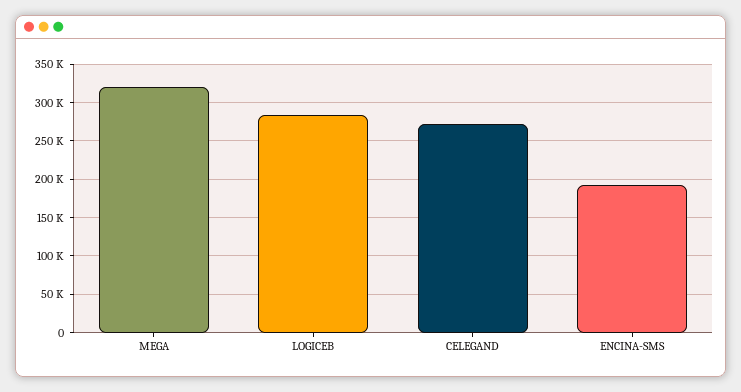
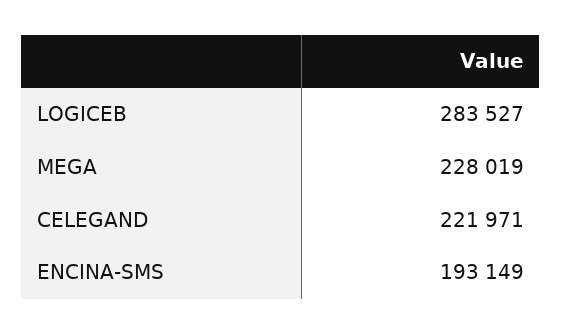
MEGA: 320000 -> 228019
CELEGAND: 270000 -> 221971

